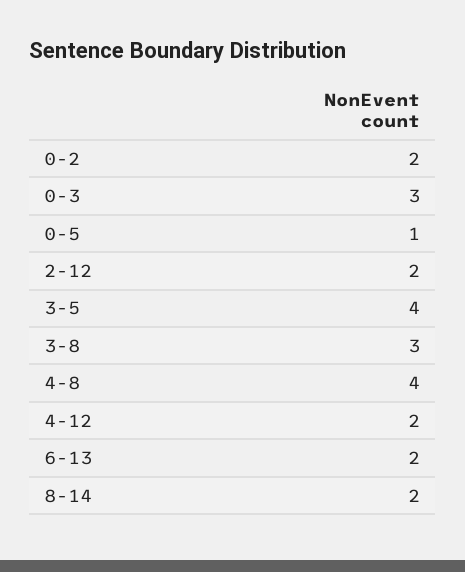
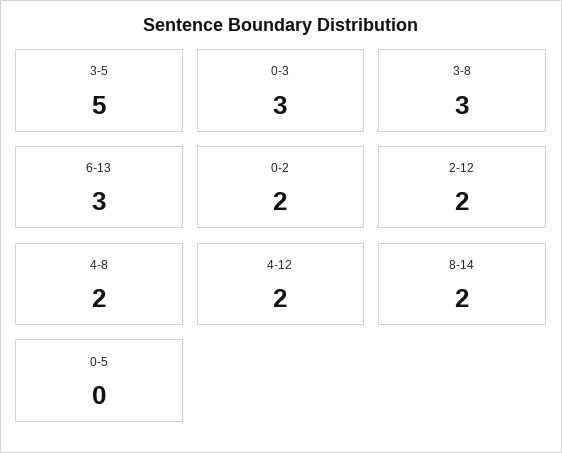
0-5: 1 -> 0
3-5: 4 -> 5
4-8: 4 -> 2
6-13: 2 -> 3

